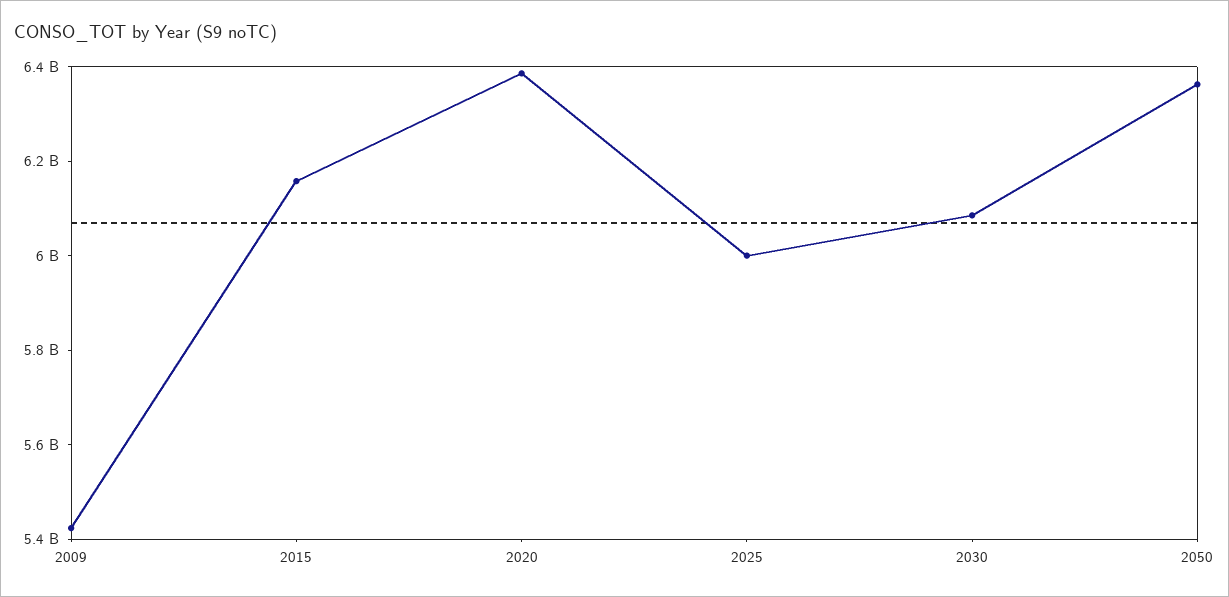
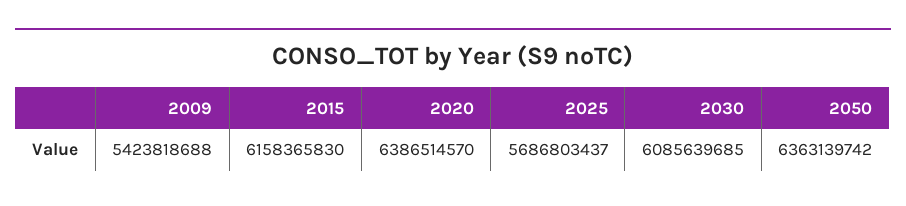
2025: 6000000000 -> 5686803437

